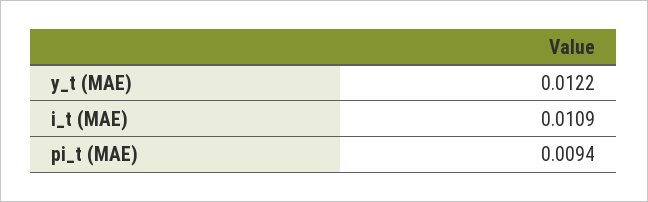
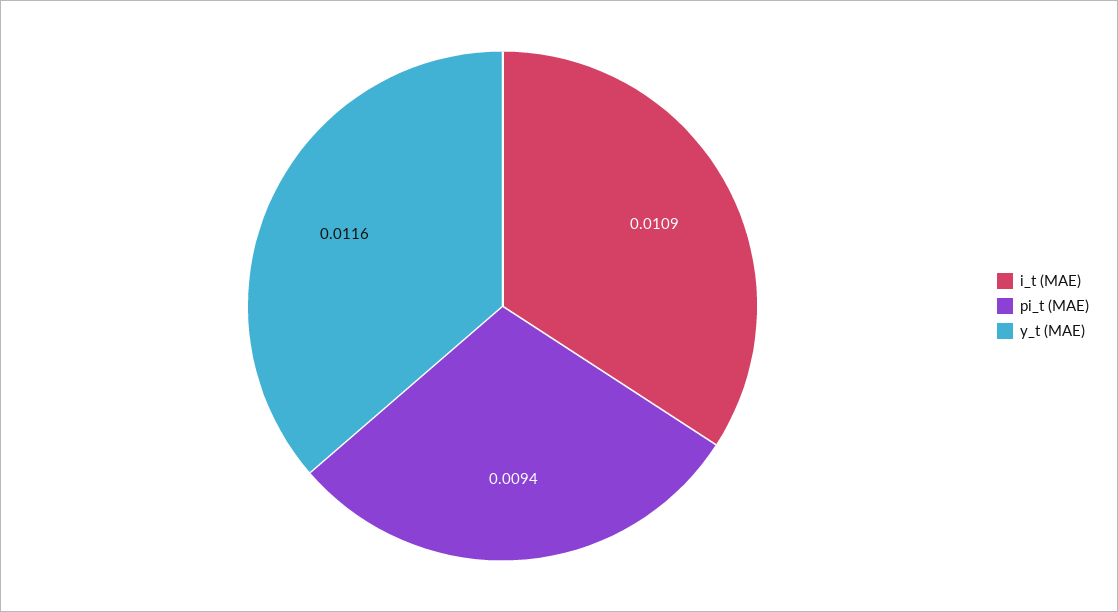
y_t (MAE): 0.0122 -> 0.0116

